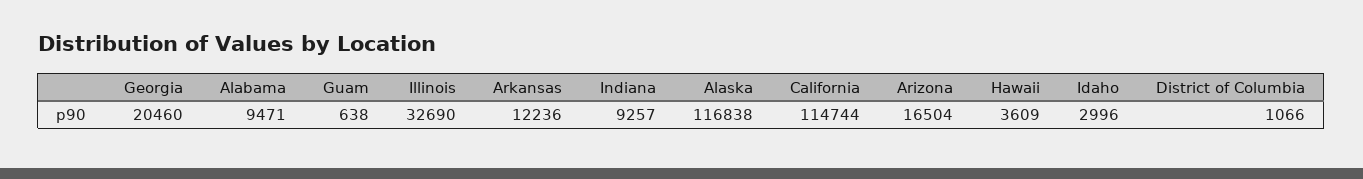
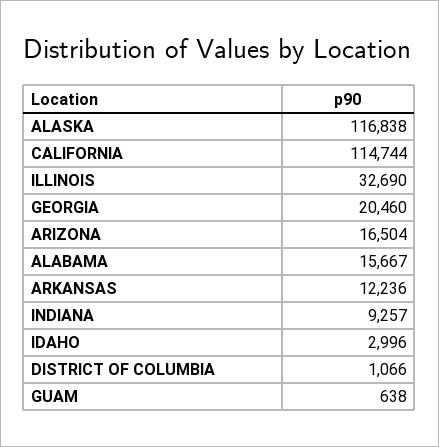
Alabama: 9471 -> 15667
Hawaii: 3609 -> none

